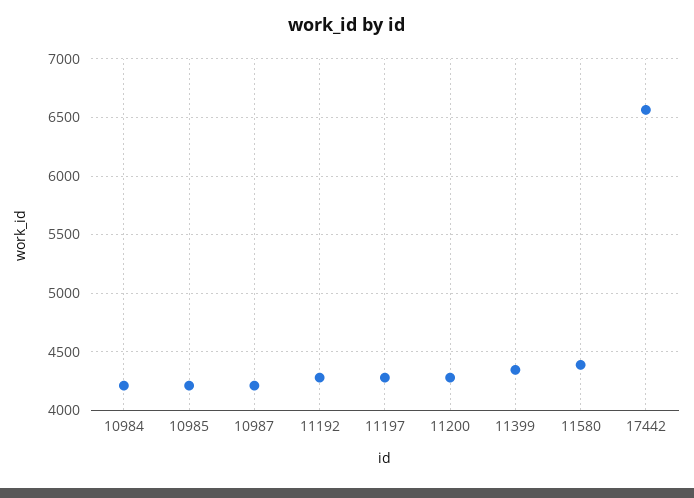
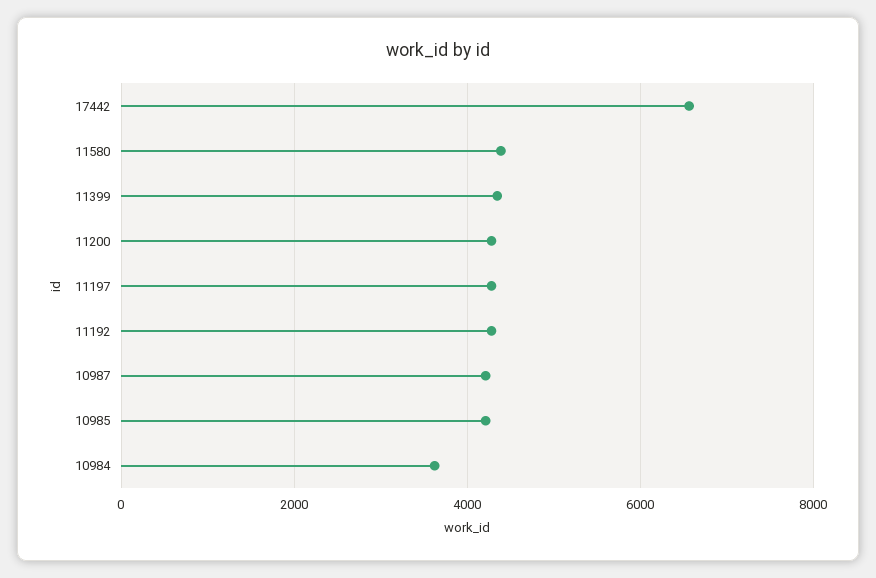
10984: 4200 -> 3600

